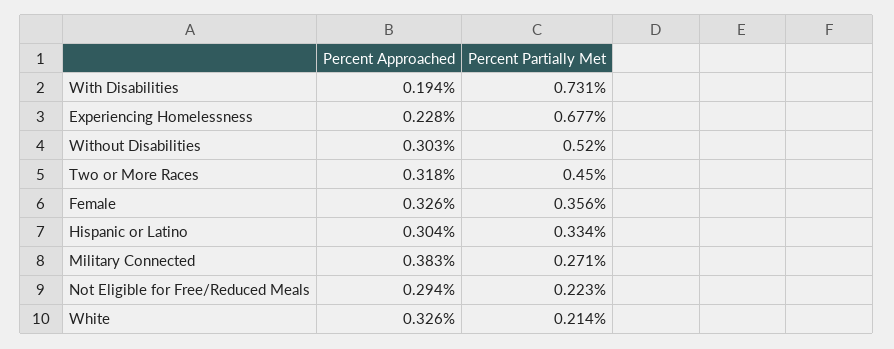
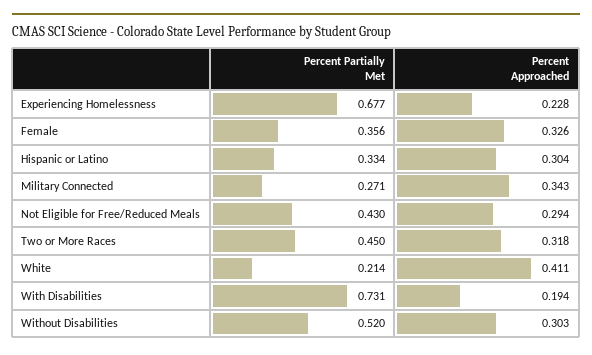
Percent Approached, Military Connected: 0.383 -> 0.343
Percent Partially Met, Not Eligible for Free/Reduced Meals: 0.223 -> 0.43
Percent Approached, White: 0.326 -> 0.411

